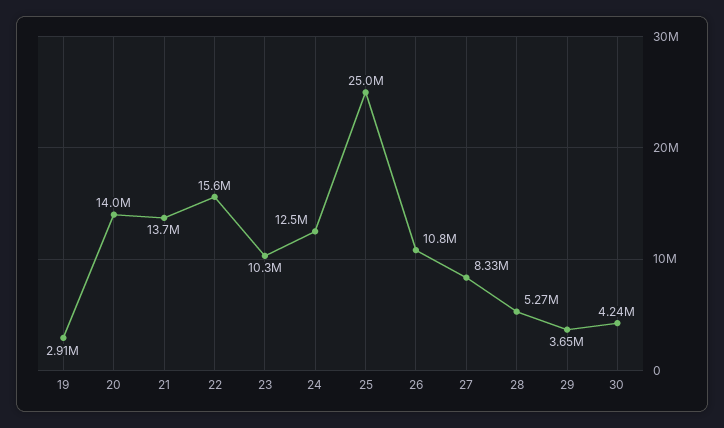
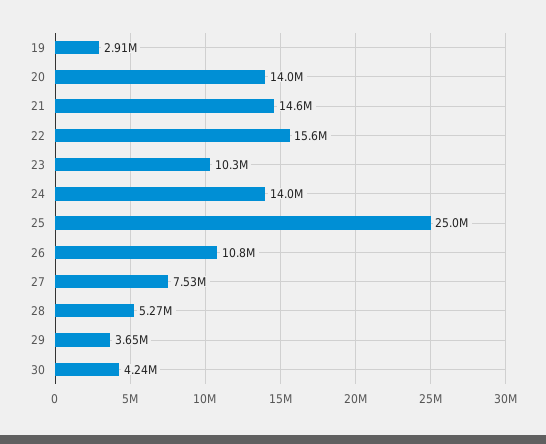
21: 13700000 -> 14600000
24: 12500000 -> 14000000
27: 8330000 -> 7530000

